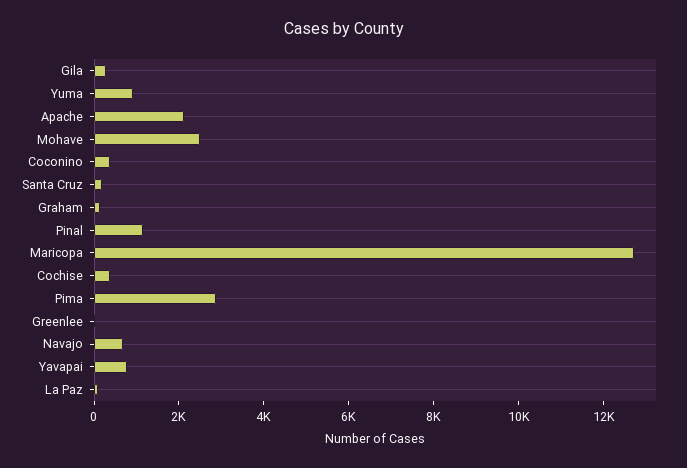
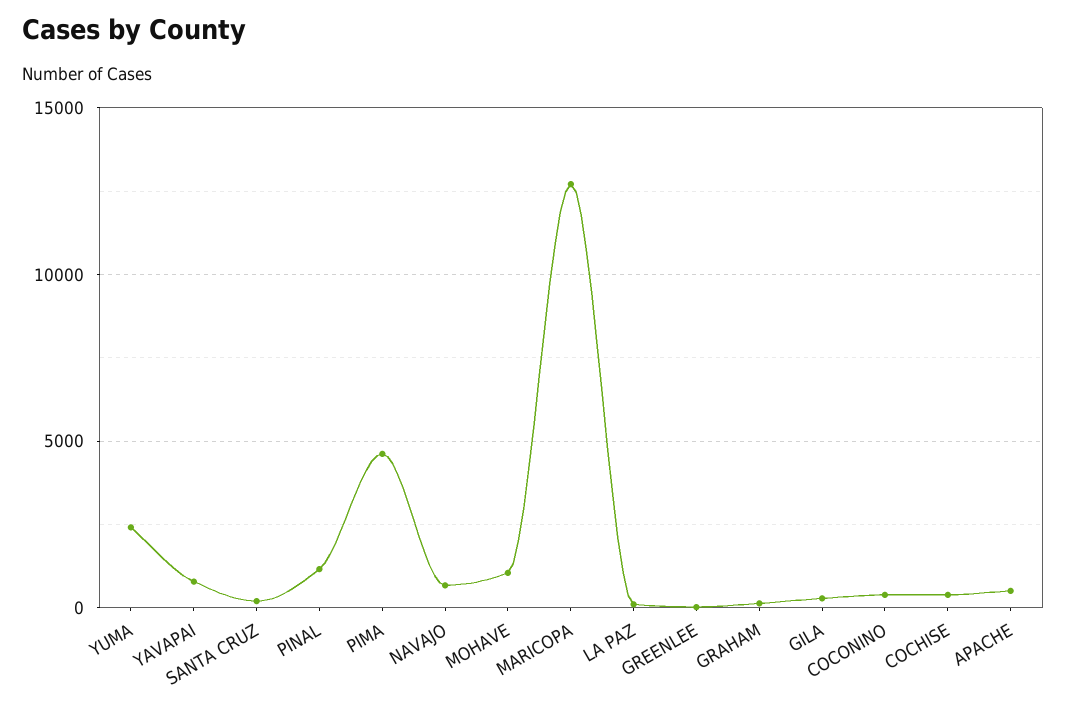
Yuma: 1000 -> 2500
Apache: 2000 -> 500
Mohave: 2500 -> 1000
Pima: 3000 -> 4500

